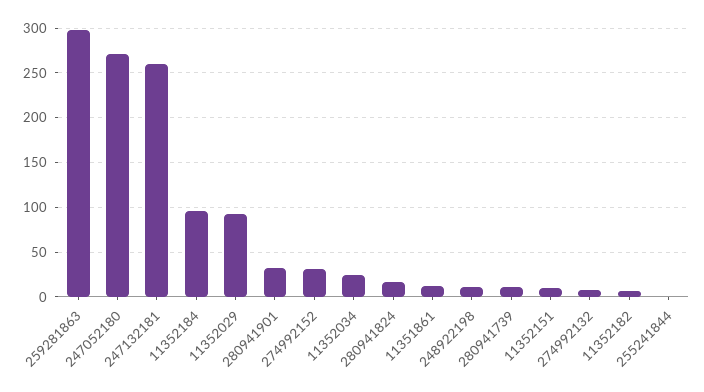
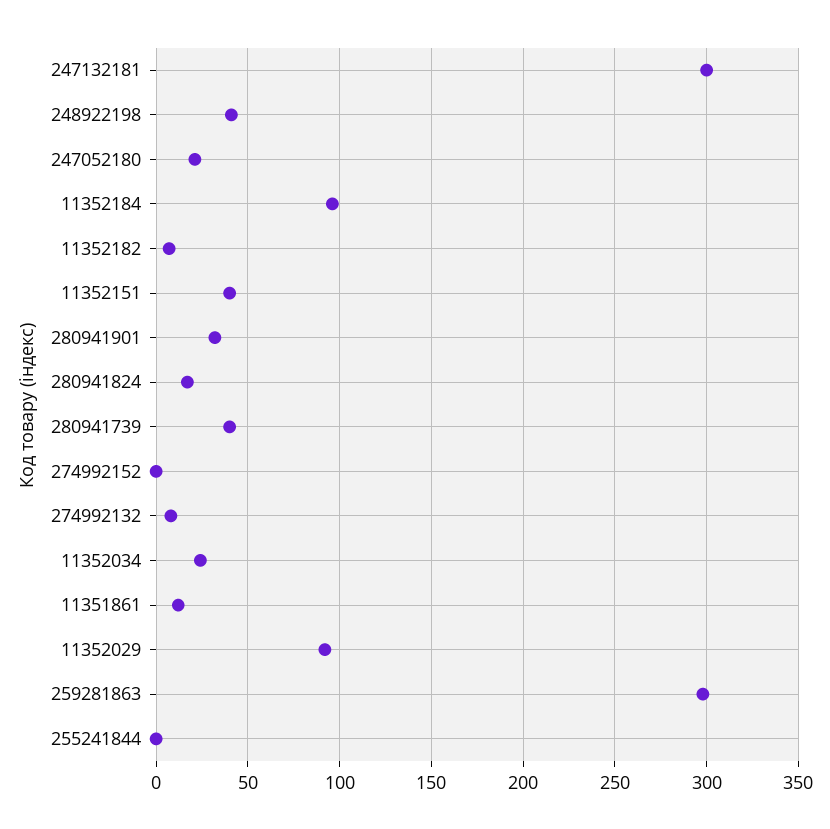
247052180: 270 -> 20
247132181: 260 -> 300
274992152: 30 -> 0
248922198: 10 -> 40
280941739: 10 -> 40
11352151: 10 -> 40

